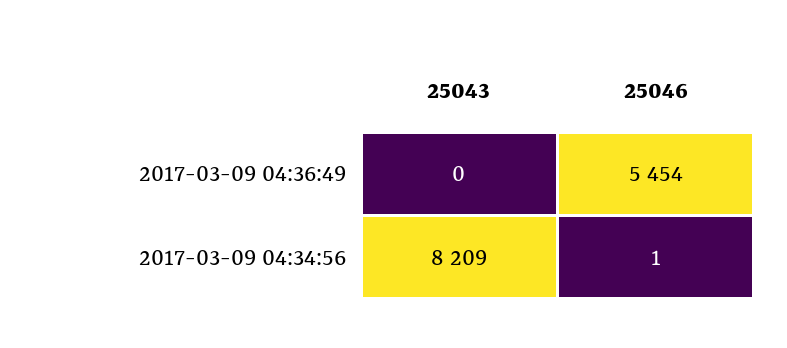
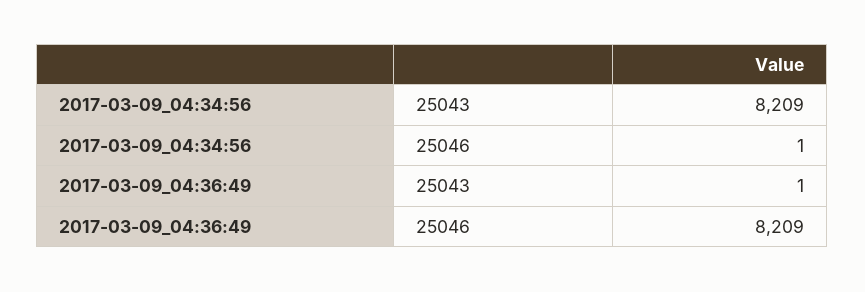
25043, 2017-03-09 04:36:49: 0 -> 1
25046, 2017-03-09 04:36:49: 5454 -> 8209

